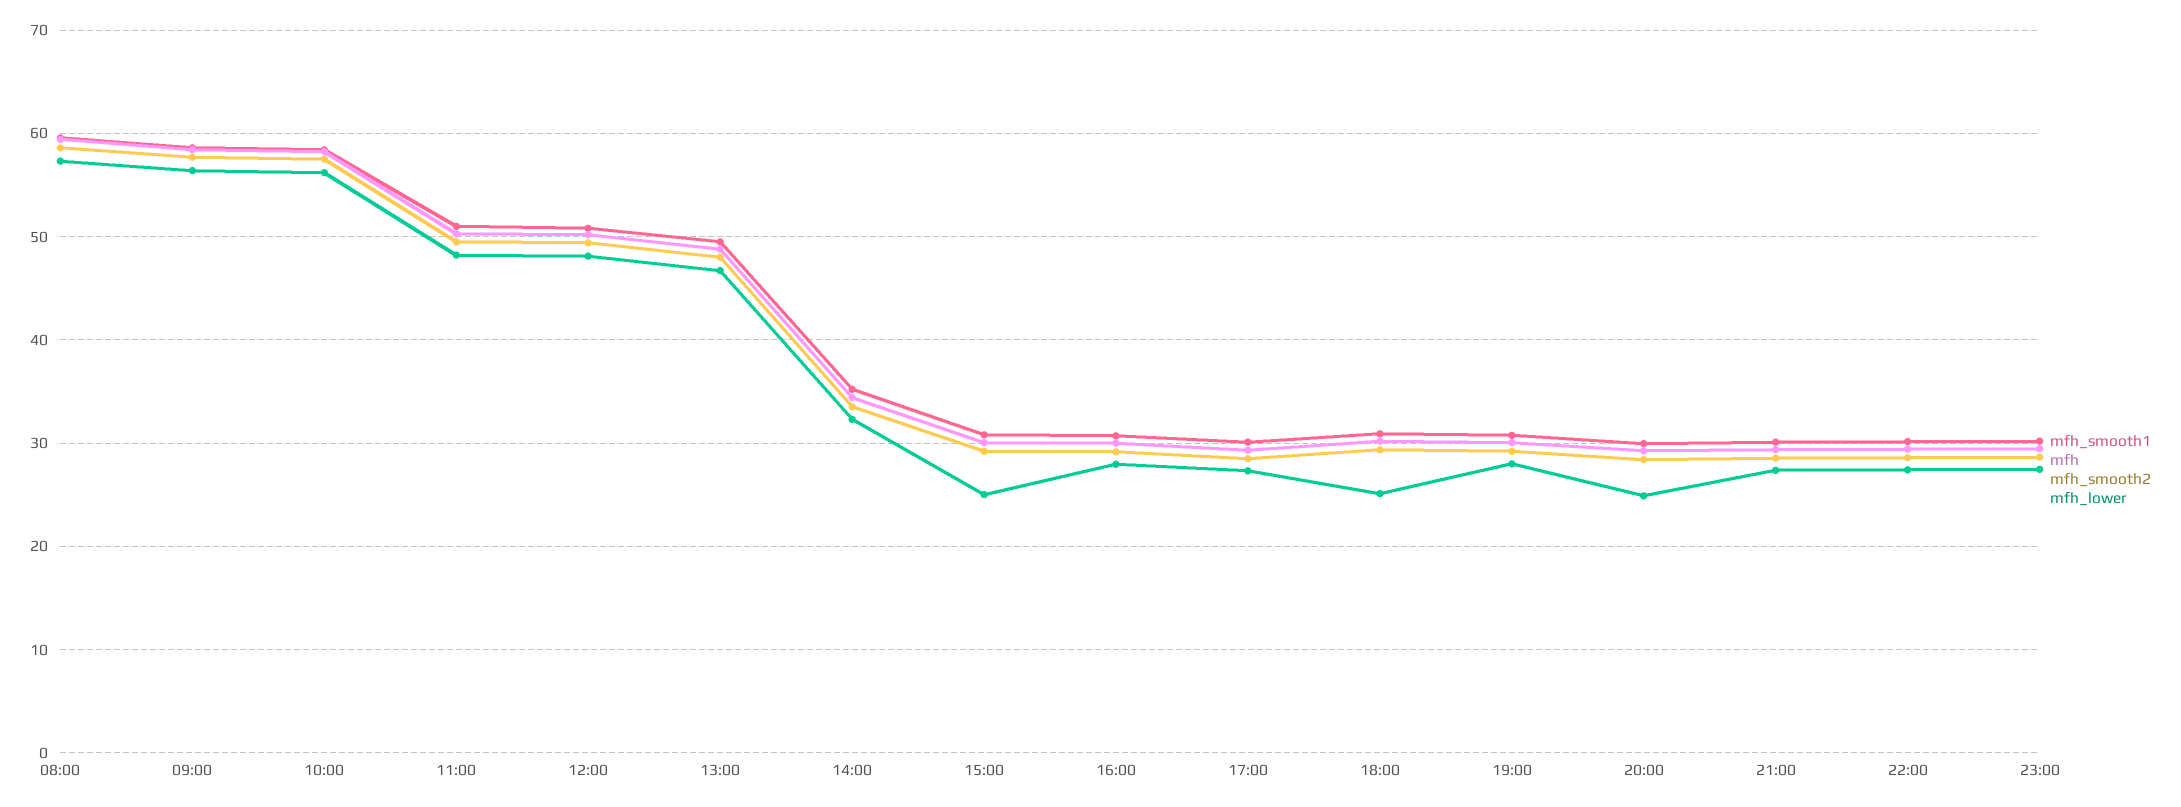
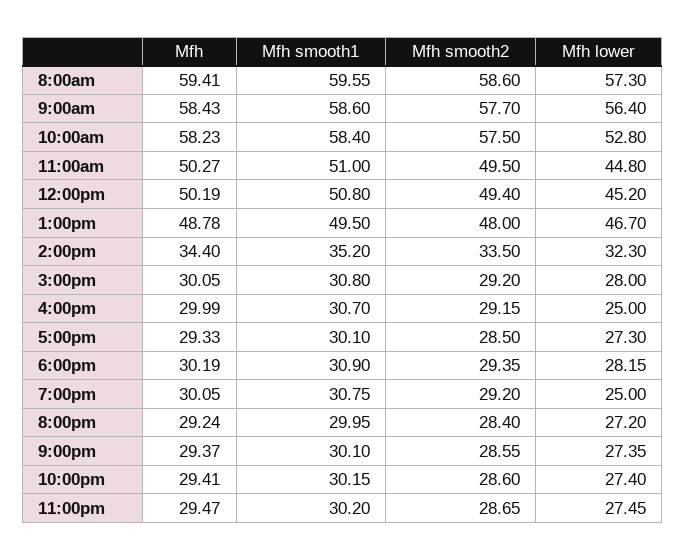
mfh_lower, 10:00: 56 -> 52.8
mfh_lower, 11:00: 48 -> 44.8
mfh_lower, 12:00: 48 -> 45.2
mfh_lower, 15:00: 25 -> 28
mfh_lower, 16:00: 28 -> 25
mfh_lower, 18:00: 25 -> 28.15
mfh_lower, 19:00: 28 -> 25
mfh_lower, 20:00: 25 -> 27.2

